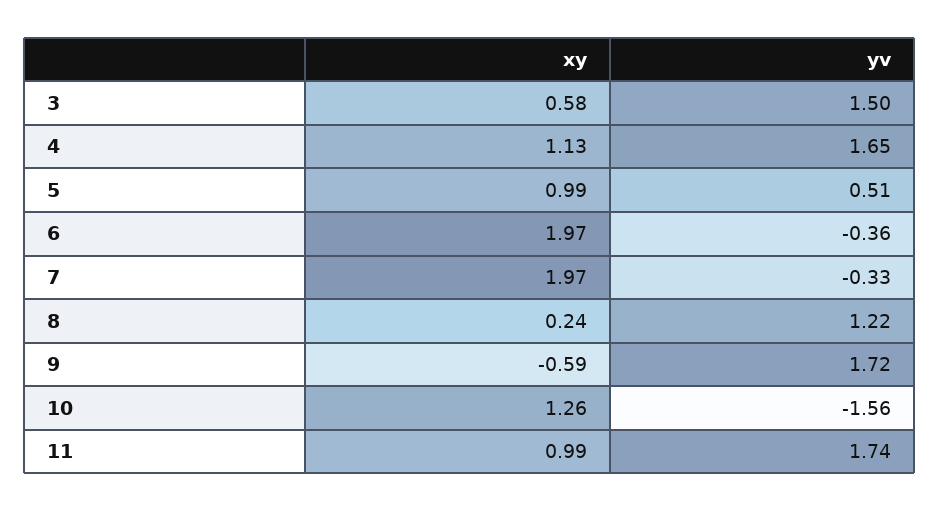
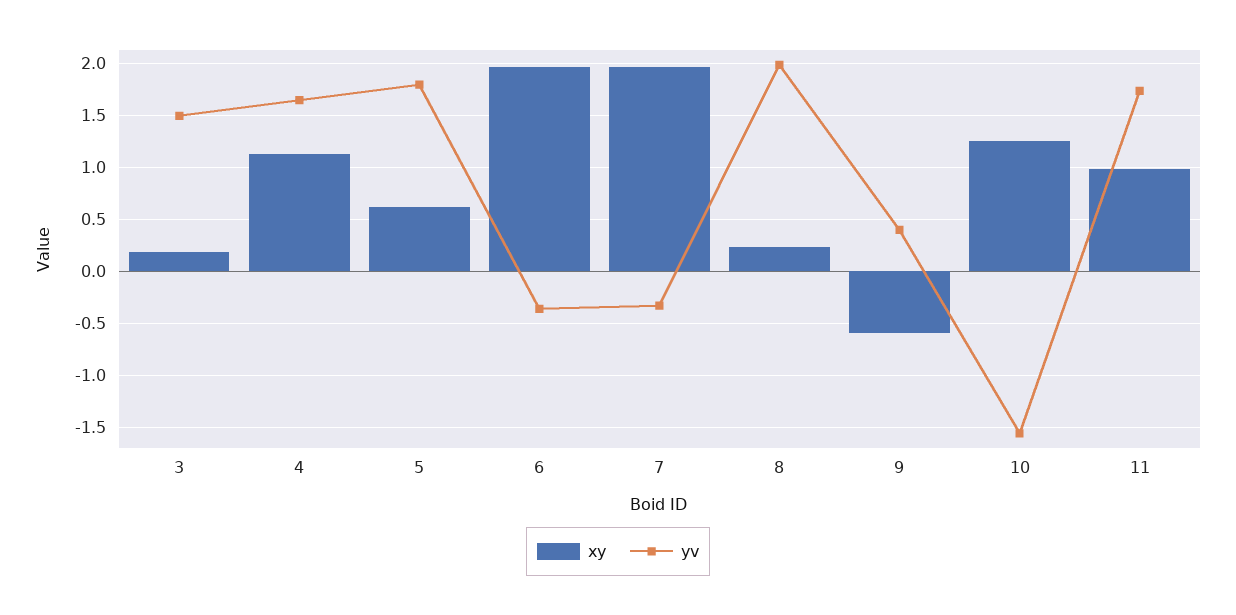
xy, 3: 0.58 -> 0.2
xy, 5: 0.99 -> 0.6
yv, 5: 0.51 -> 1.8
yv, 8: 1.22 -> 2
yv, 9: 1.72 -> 0.4

